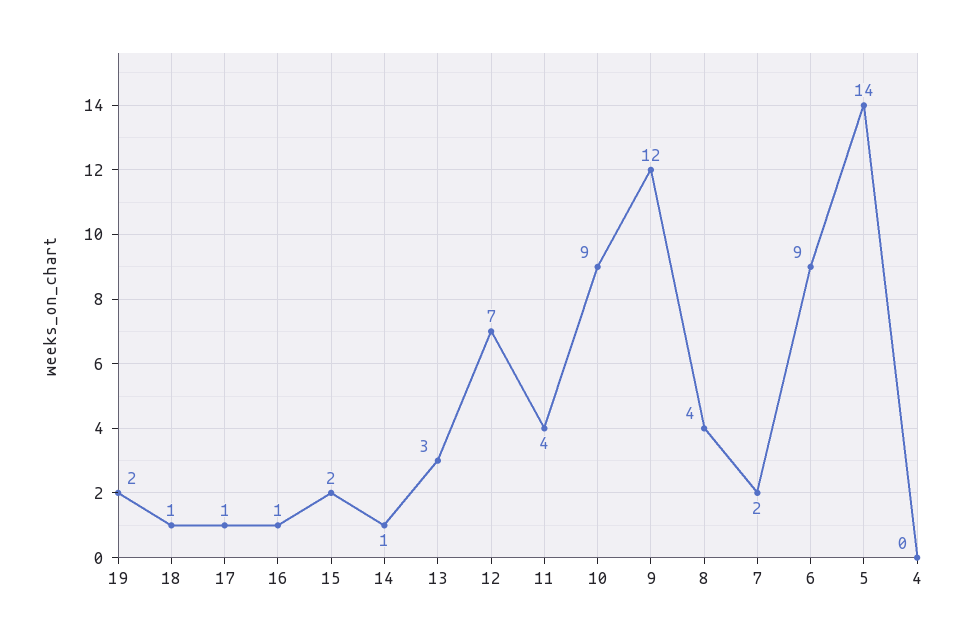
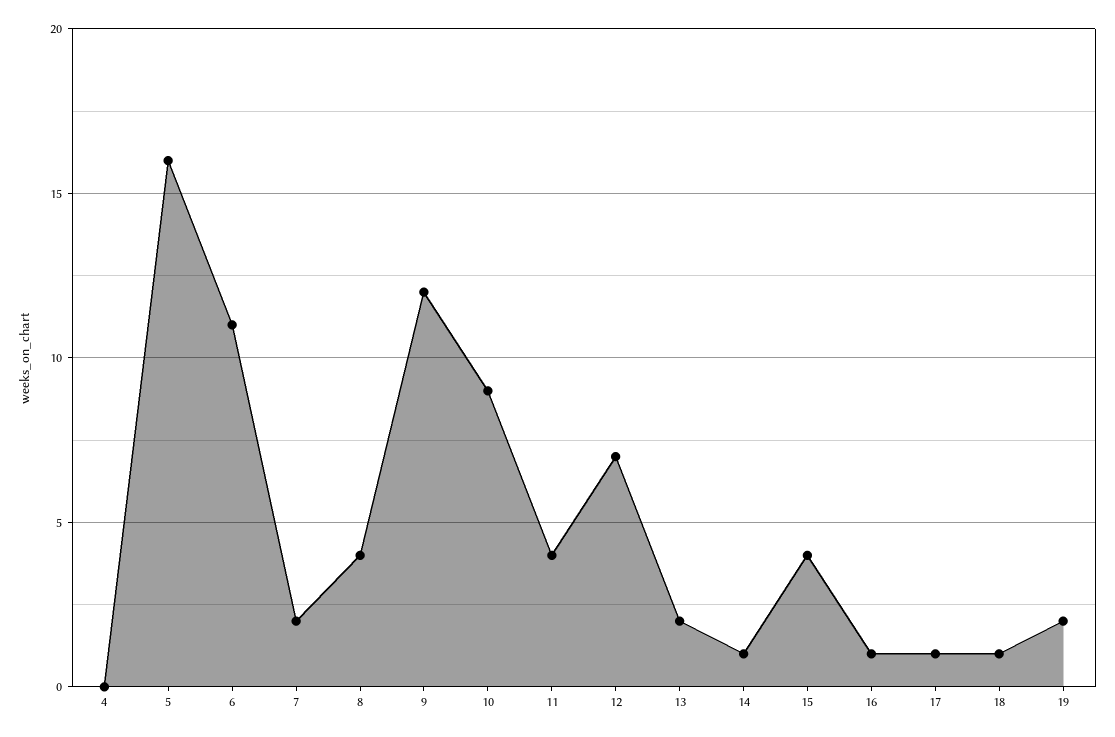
15: 2 -> 4
13: 3 -> 2
6: 9 -> 11
5: 14 -> 16

